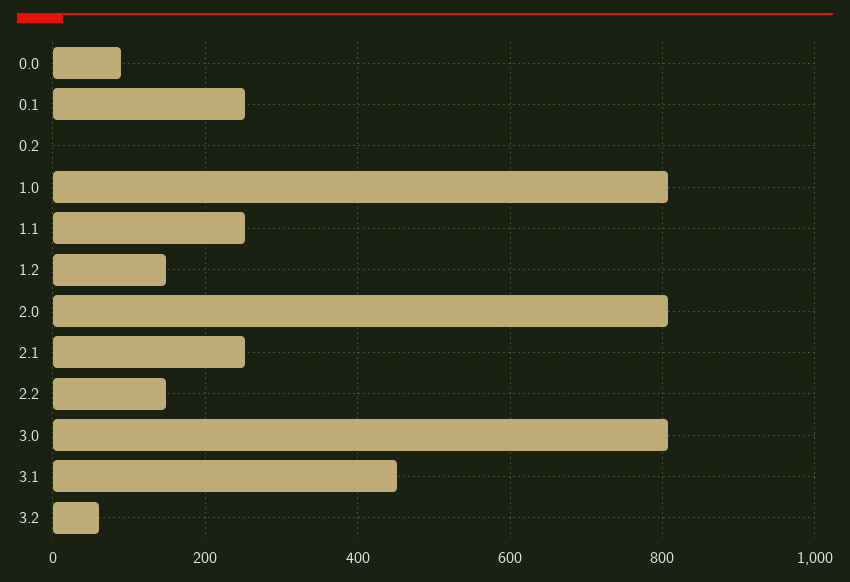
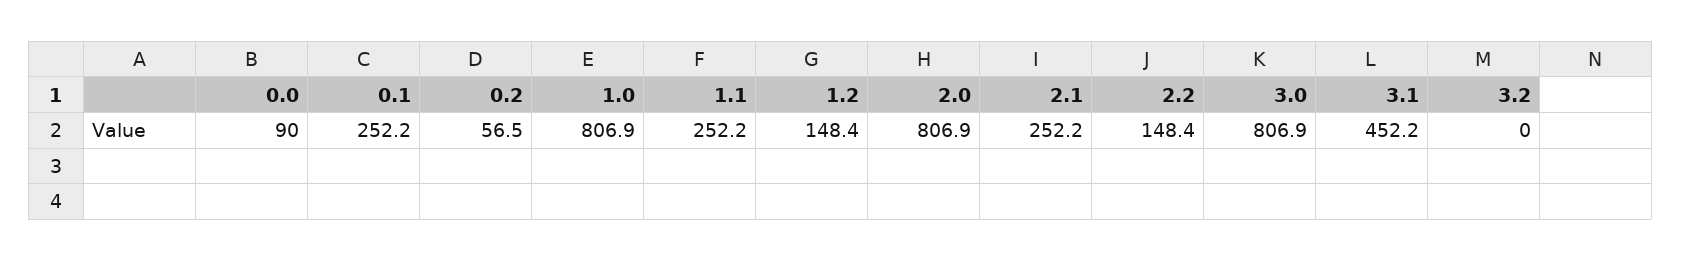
0.2: 0 -> 56.5
3.2: 60 -> 0

